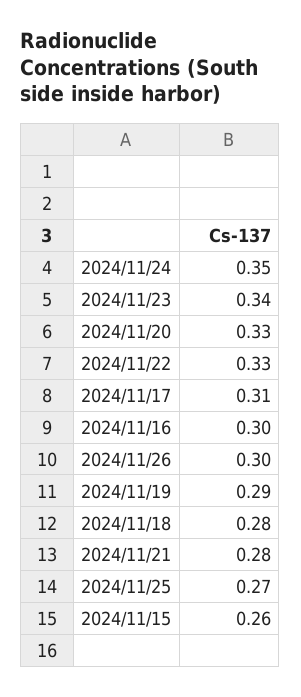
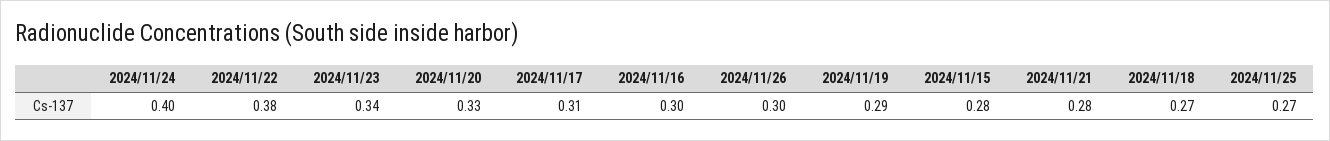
2024/11/24: 0.35 -> 0.4
2024/11/22: 0.33 -> 0.38
2024/11/18: 0.28 -> 0.27
2024/11/15: 0.26 -> 0.28

